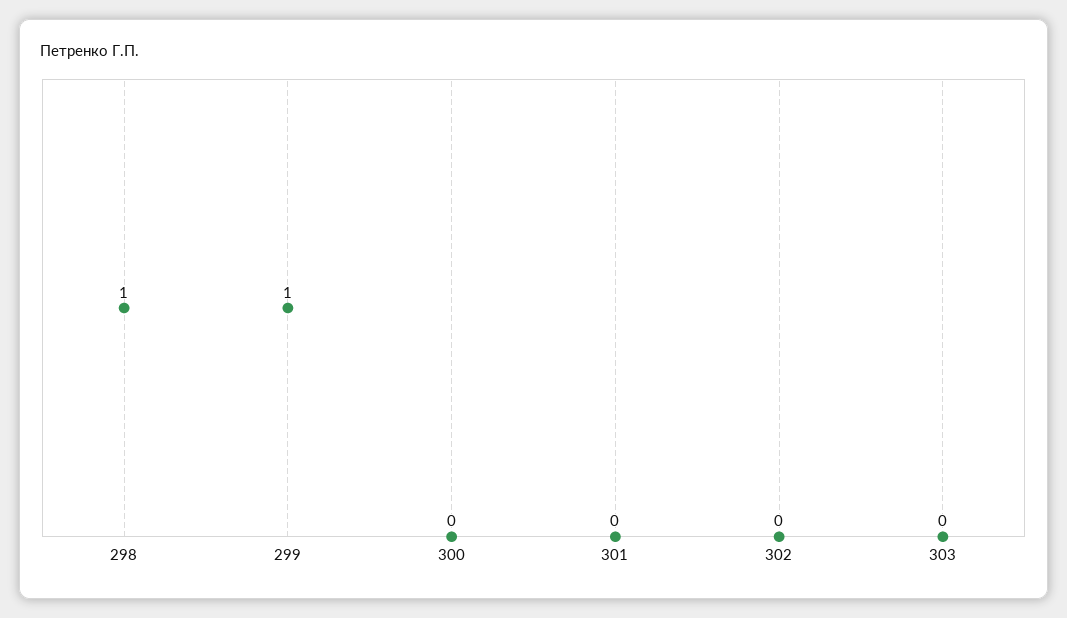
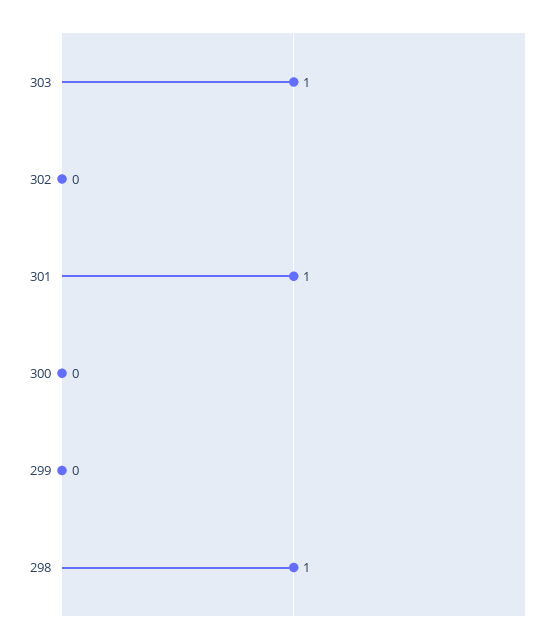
299: 1 -> 0
301: 0 -> 1
303: 0 -> 1

